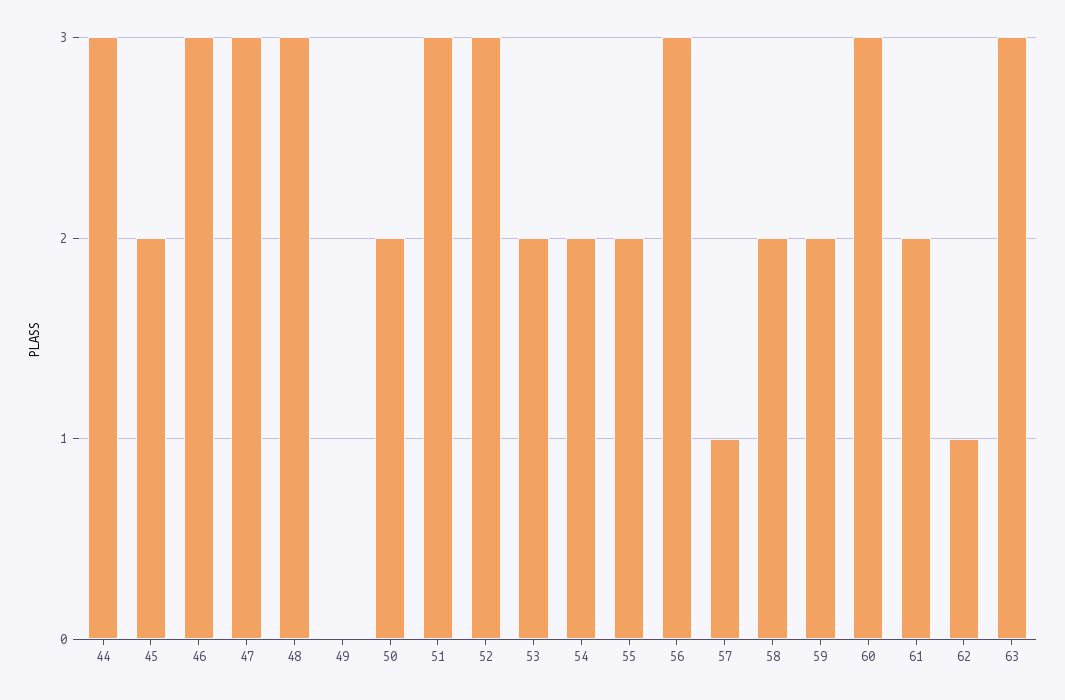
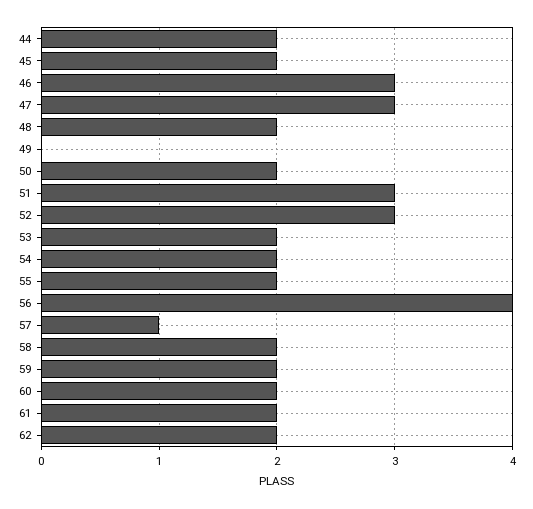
44: 3 -> 2
48: 3 -> 2
56: 3 -> 4
60: 3 -> 2
62: 1 -> 2
63: 3 -> none

